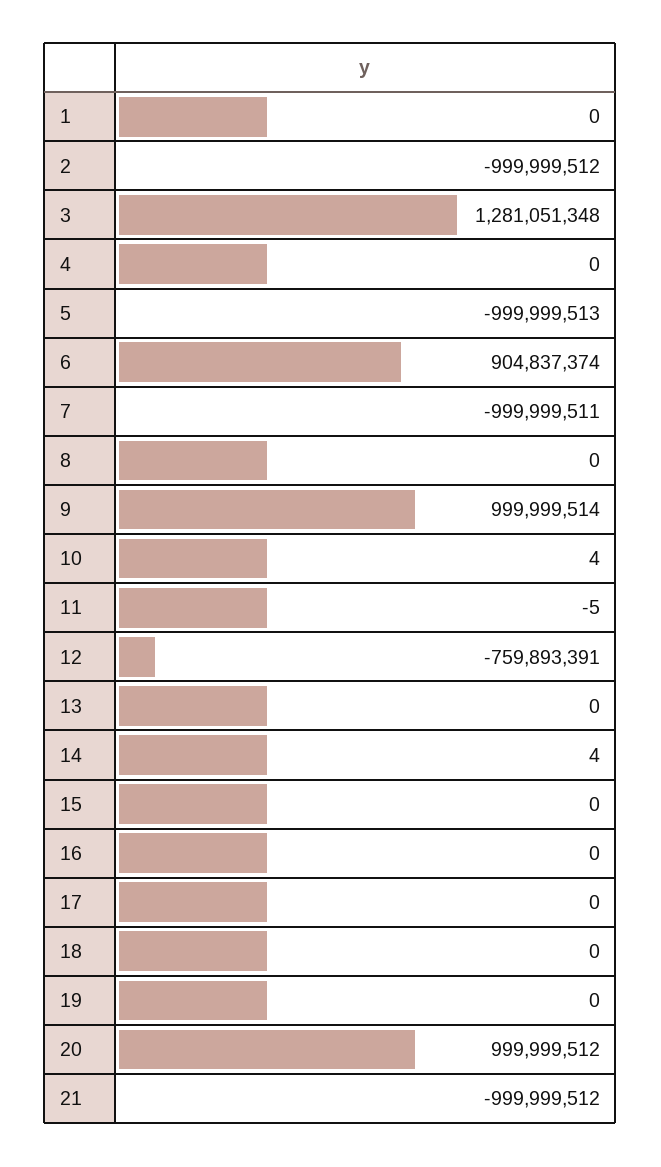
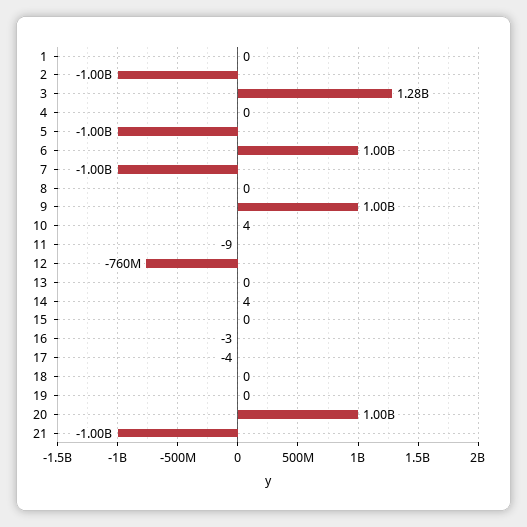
6: 904837374 -> 1000000000
11: -5 -> -9
16: 0 -> -3
17: 0 -> -4

